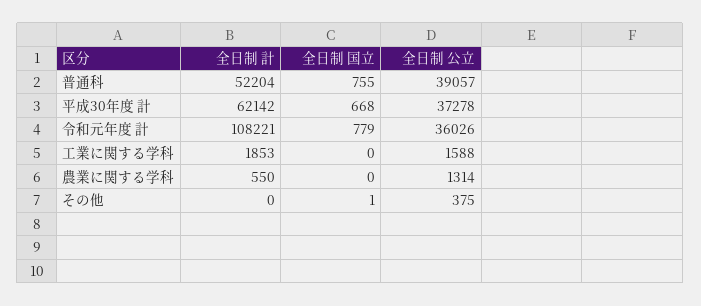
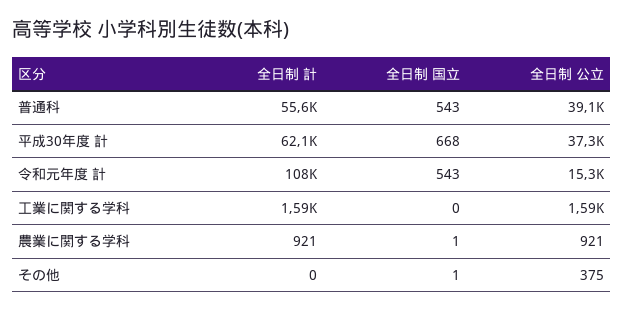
全日制 計, 普通科: 52204 -> 55600
全日制 国立, 普通科: 755 -> 543
全日制 国立, 令和元年度 計: 779 -> 543
全日制 公立, 令和元年度 計: 36026 -> 15300
全日制 計, 工業に関する学科: 1853 -> 1590
全日制 計, 農業に関する学科: 550 -> 921
全日制 国立, 農業に関する学科: 0 -> 1
全日制 公立, 農業に関する学科: 1314 -> 921

